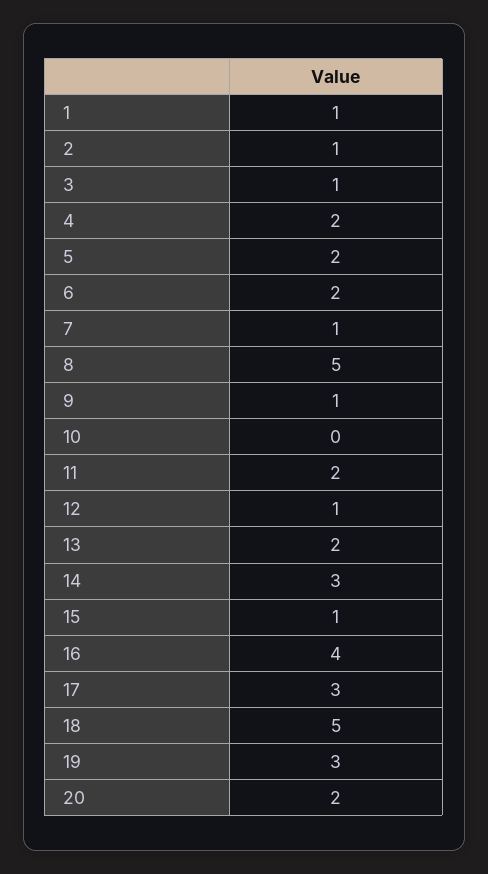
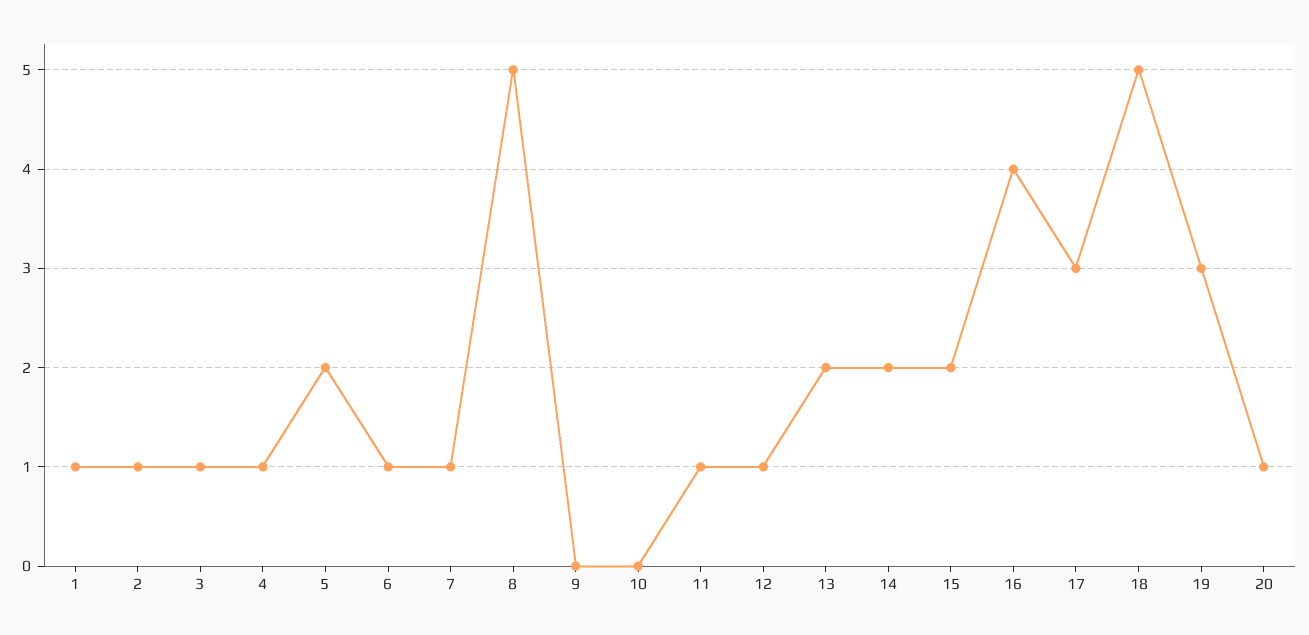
4: 2 -> 1
6: 2 -> 1
9: 1 -> 0
11: 2 -> 1
14: 3 -> 2
15: 1 -> 2
20: 2 -> 1

